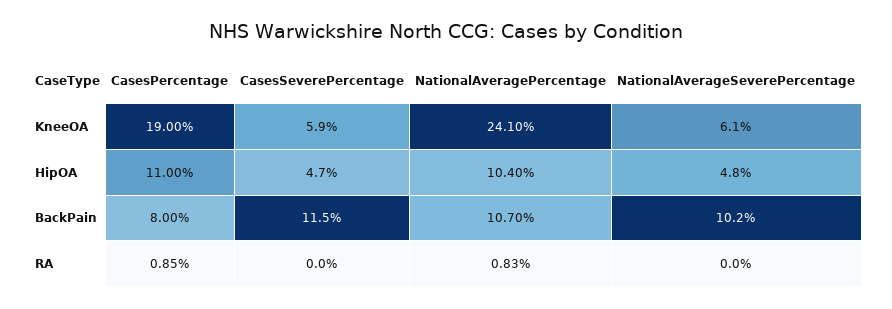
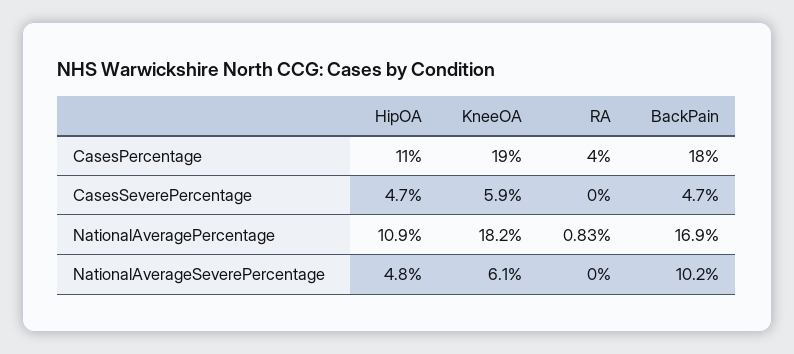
NationalAveragePercentage, KneeOA: 24.1 -> 18.2
NationalAveragePercentage, HipOA: 10.4 -> 10.9
CasesPercentage, BackPain: 8 -> 18
CasesSeverePercentage, BackPain: 11.5 -> 4.7
NationalAveragePercentage, BackPain: 10.7 -> 16.9
CasesPercentage, RA: 0.85 -> 4

